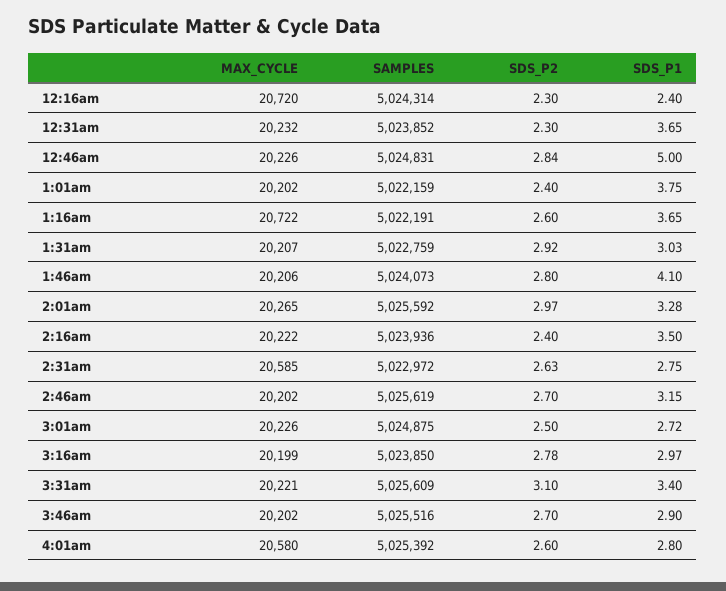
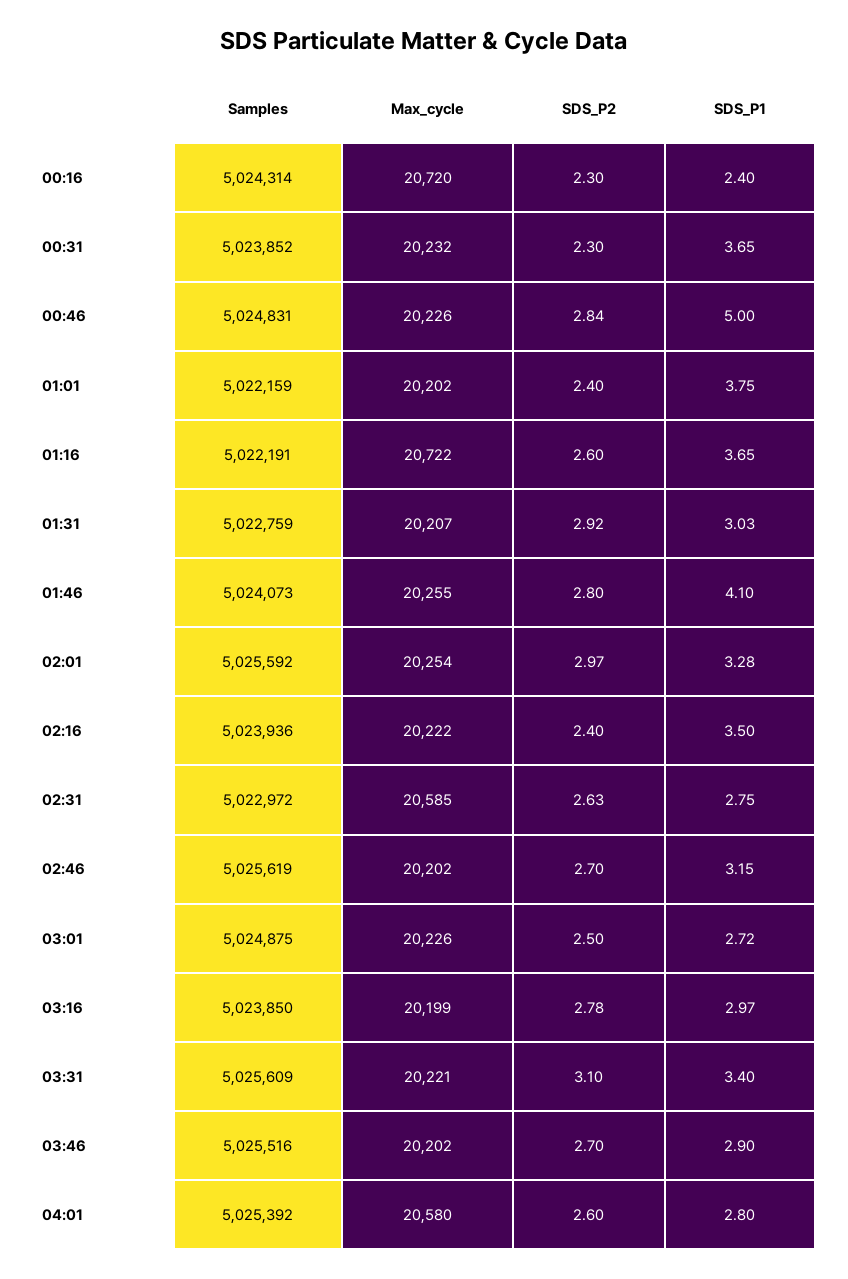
MAX_CYCLE, 1:46am: 20206 -> 20255
MAX_CYCLE, 2:01am: 20265 -> 20254

